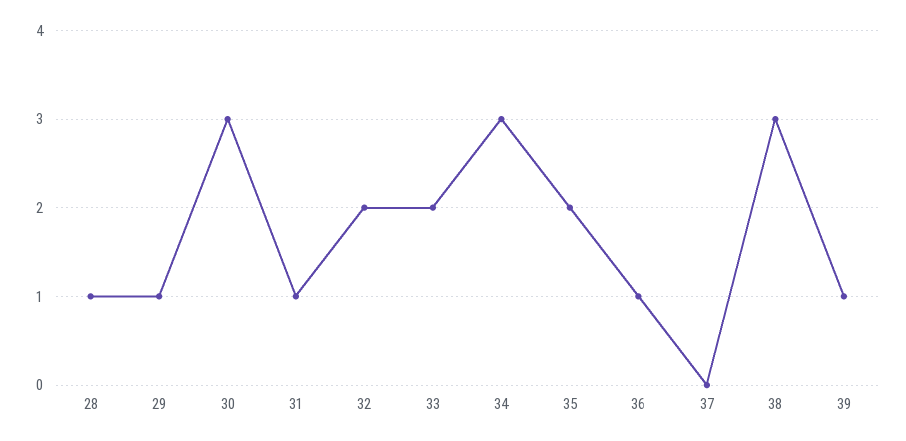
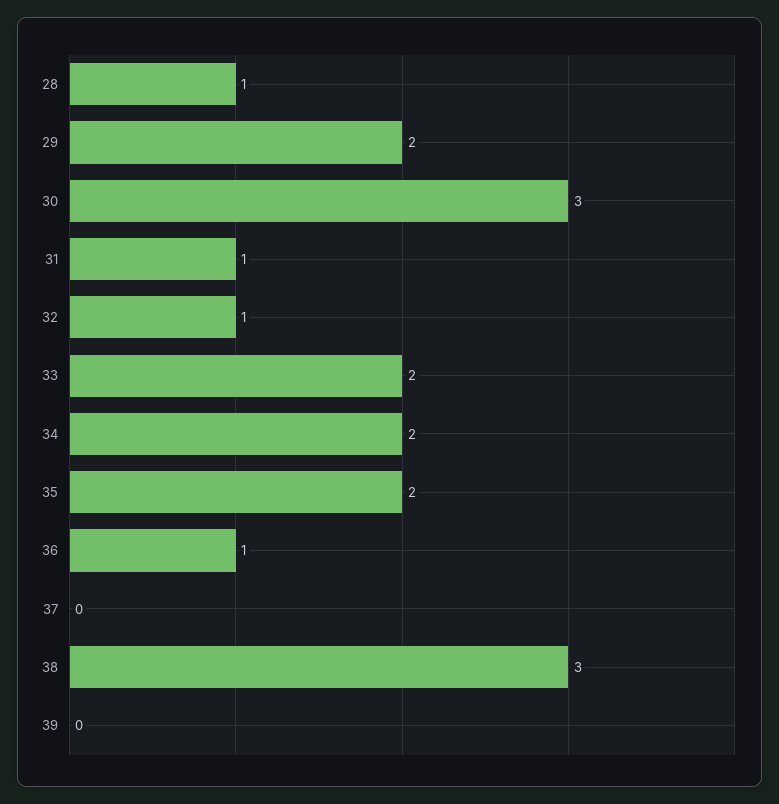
29: 1 -> 2
32: 2 -> 1
34: 3 -> 2
39: 1 -> 0

